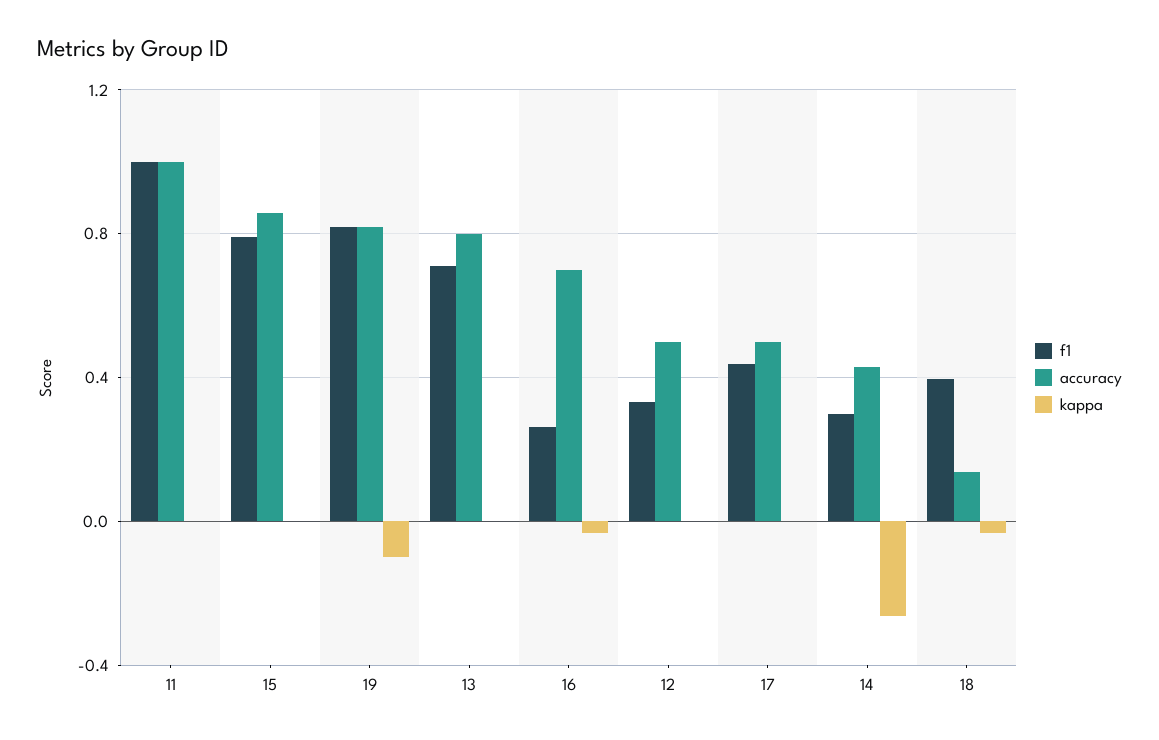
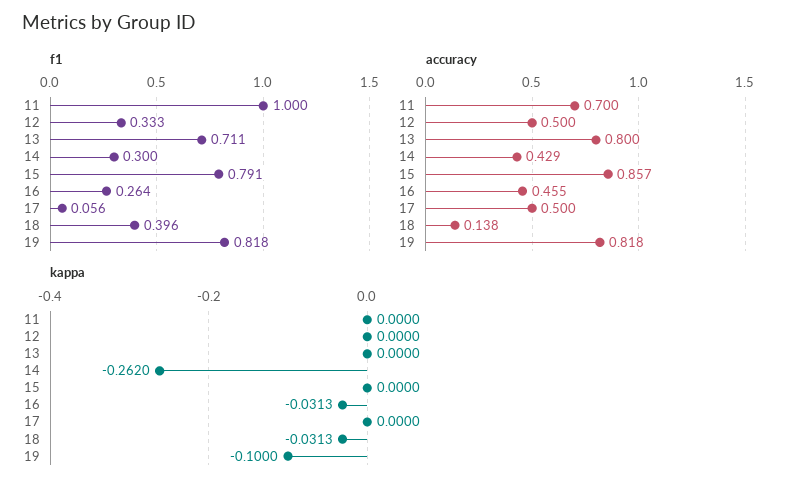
accuracy, 11: 1 -> 0.7
accuracy, 16: 0.7 -> 0.455
f1, 17: 0.45 -> 0.056

